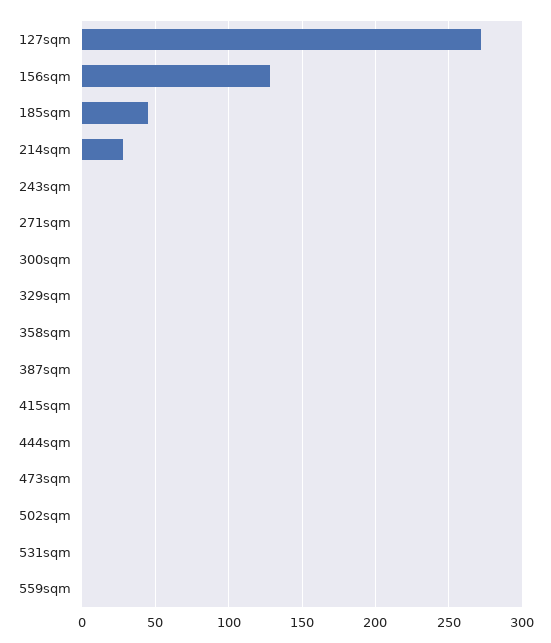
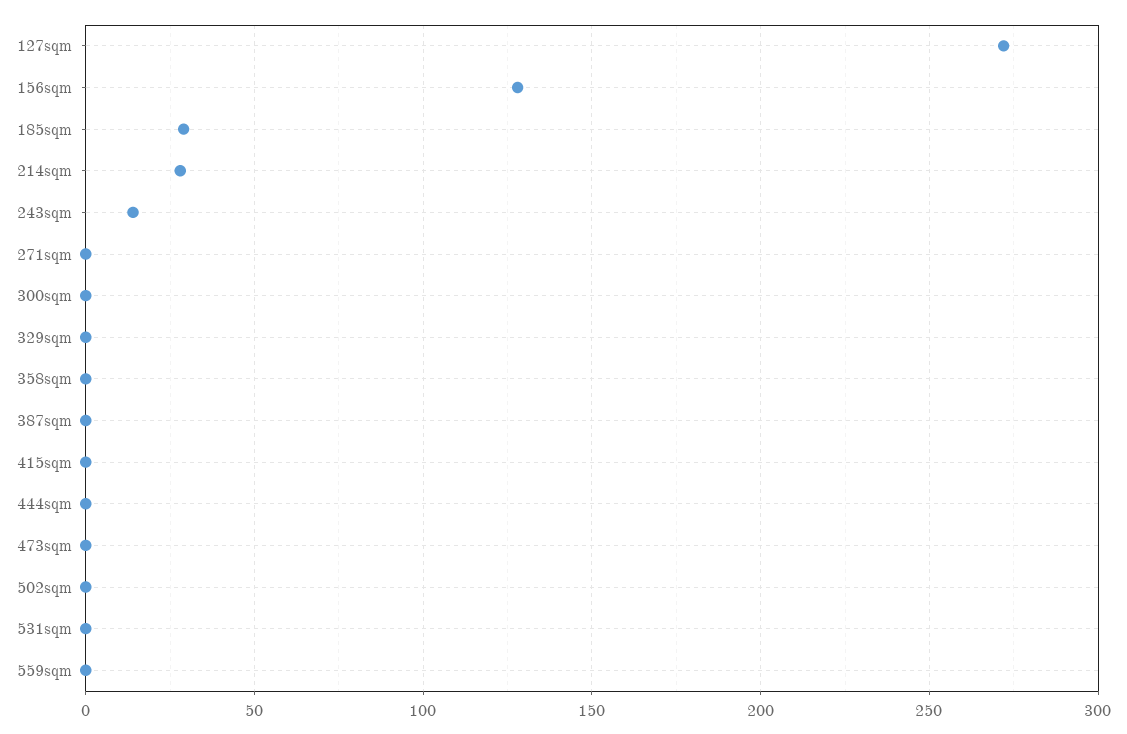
185sqm: 45 -> 30
243sqm: 0 -> 15

